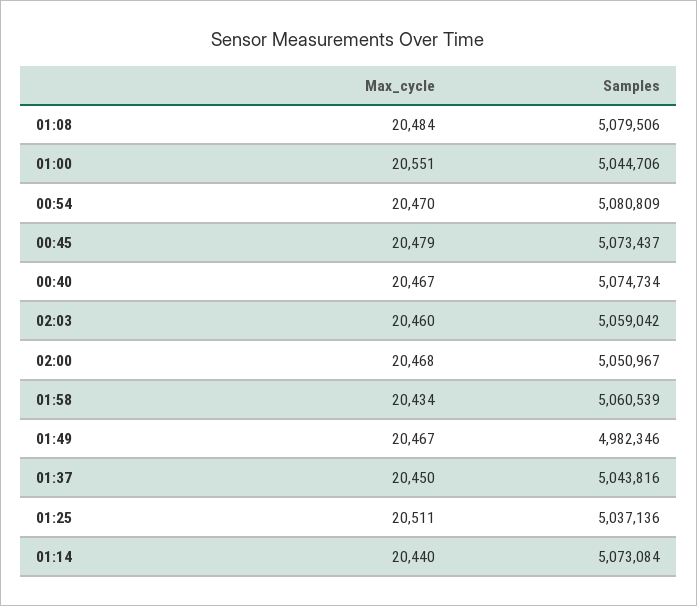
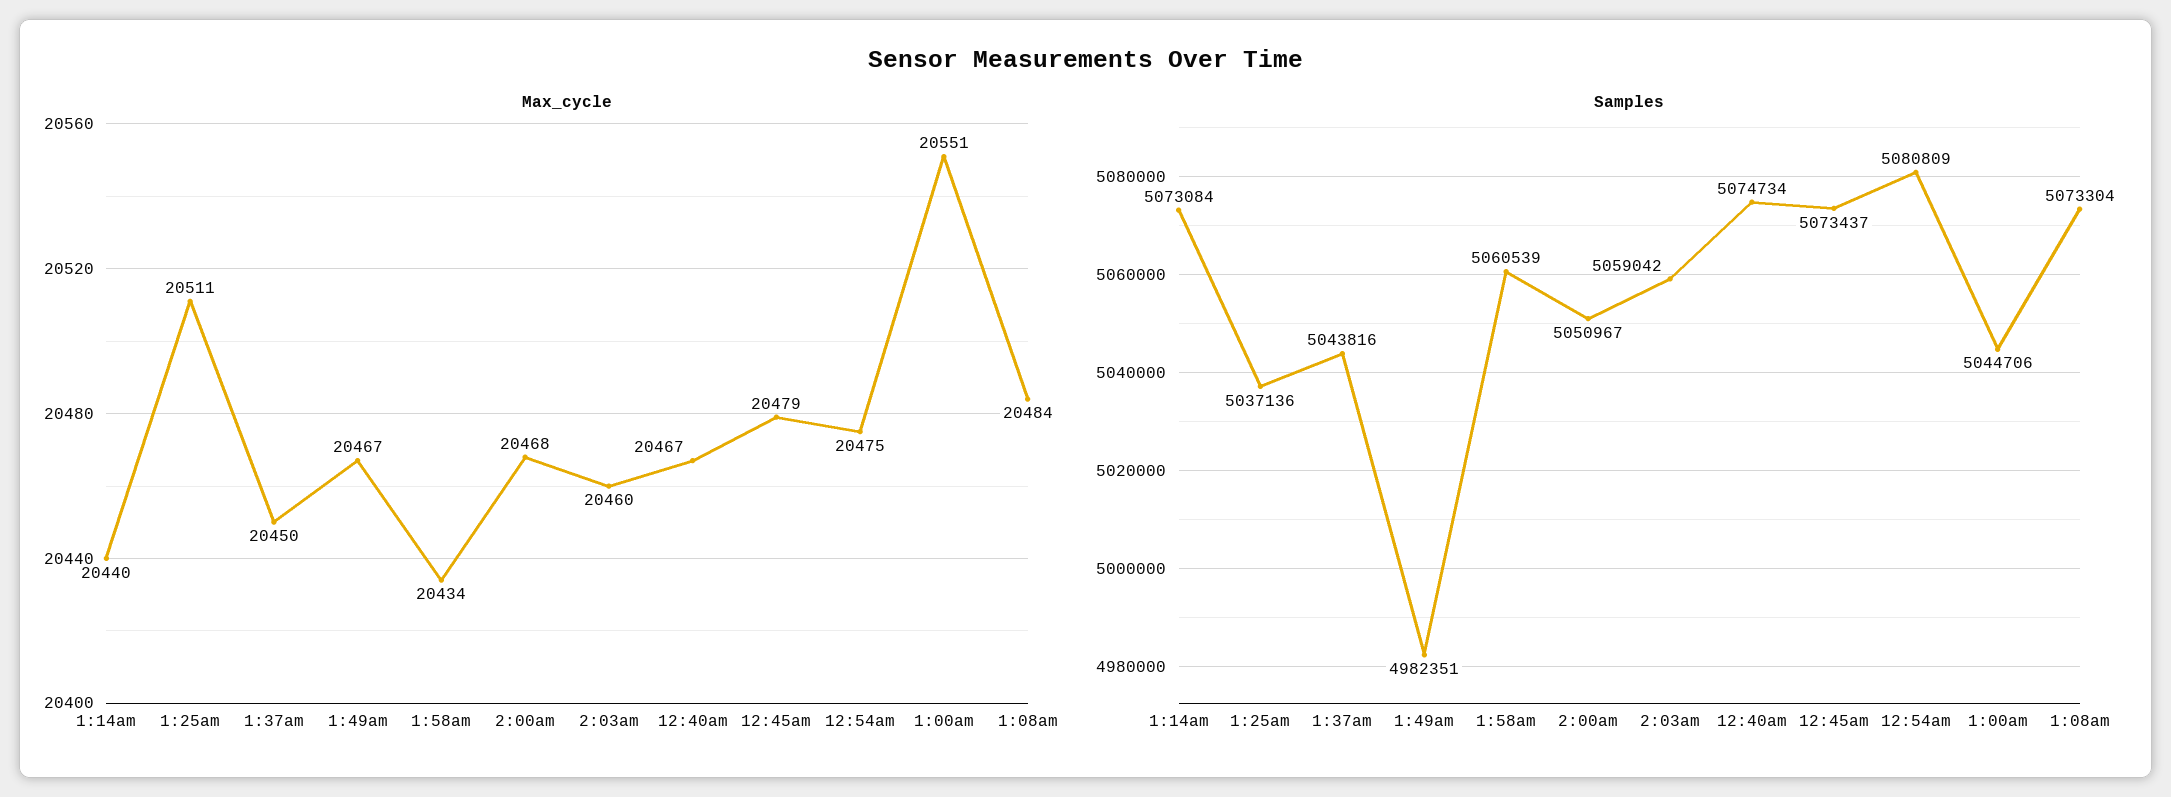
Samples, 01:08: 5079506 -> 5073304
Max_cycle, 00:54: 20470 -> 20475
Samples, 01:49: 4982346 -> 4982351

